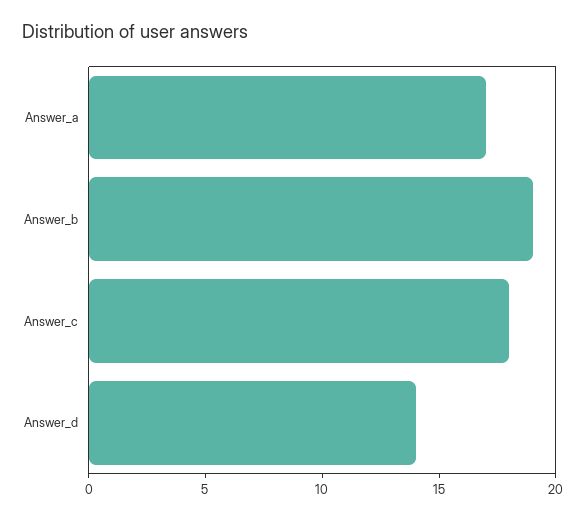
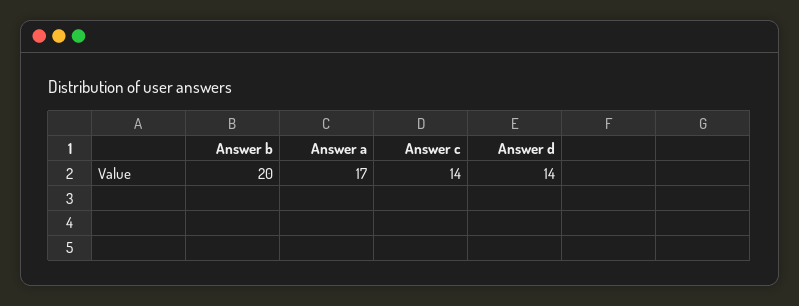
Answer_b: 19 -> 20
Answer_c: 18 -> 14

